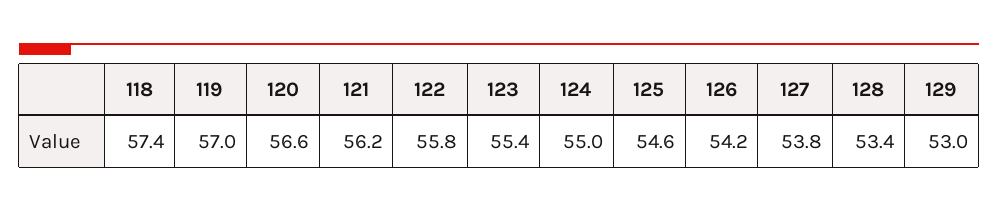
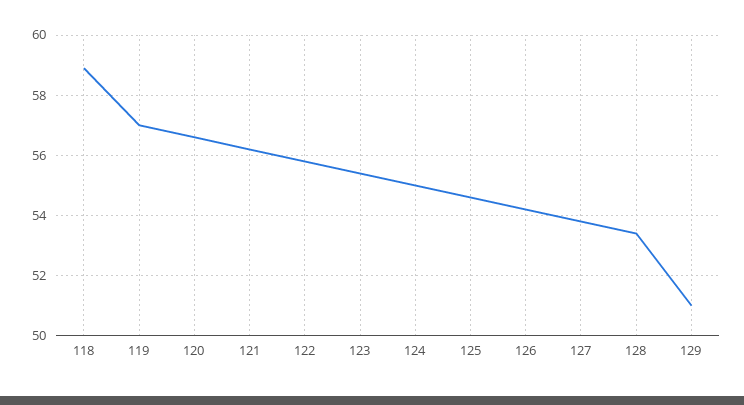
118: 57.4 -> 59
129: 53 -> 51

